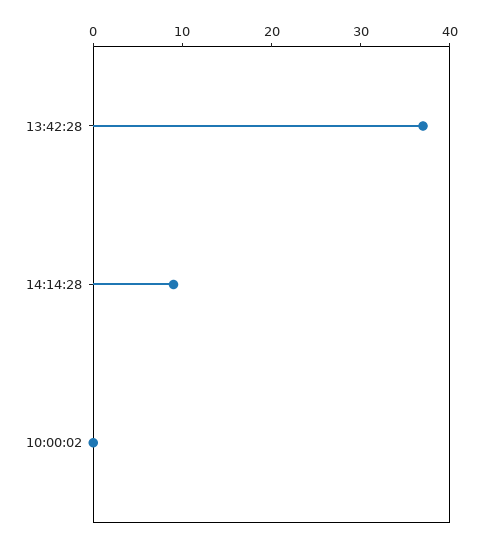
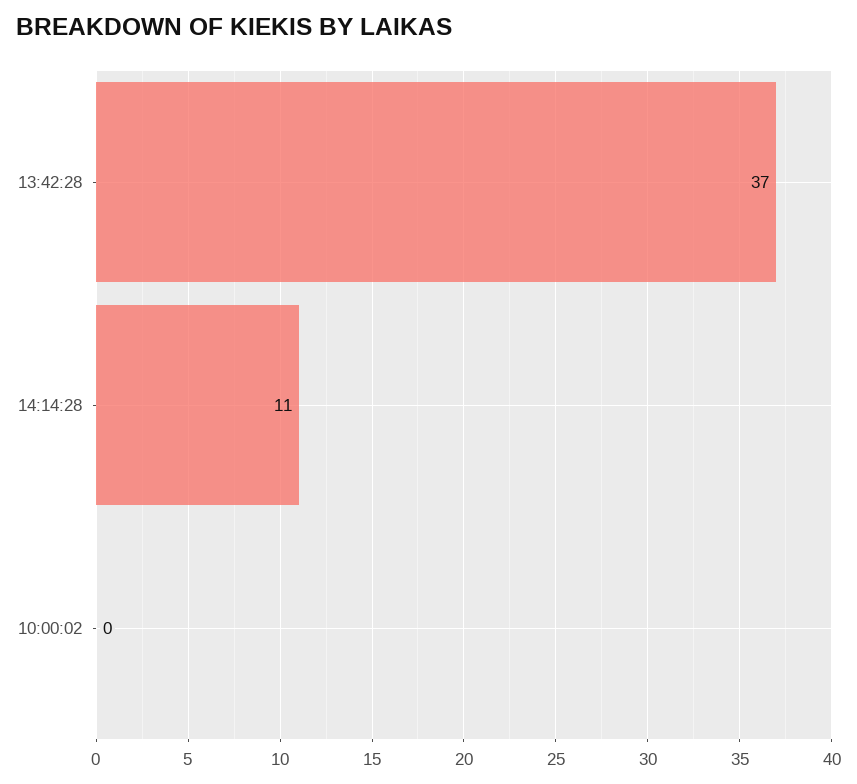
14:14:28: 9 -> 11

